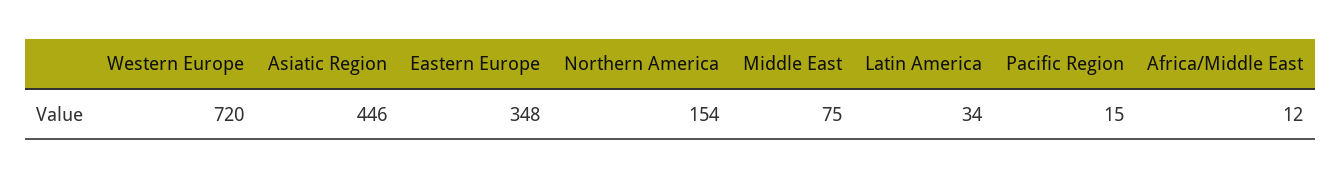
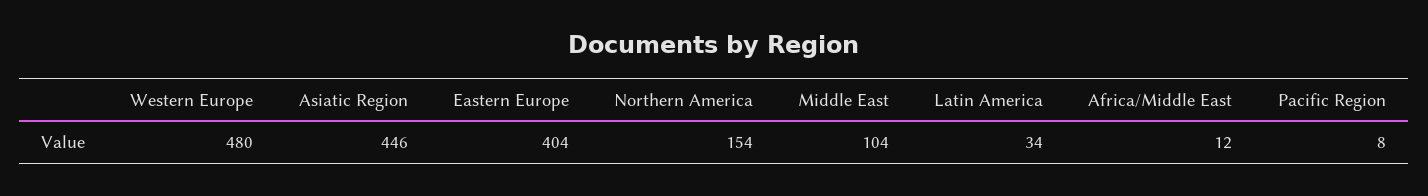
Western Europe: 720 -> 480
Eastern Europe: 348 -> 404
Middle East: 75 -> 104
Pacific Region: 15 -> 8

